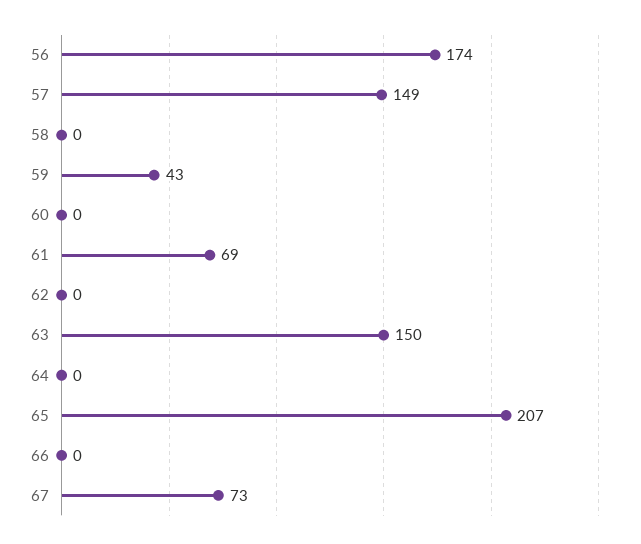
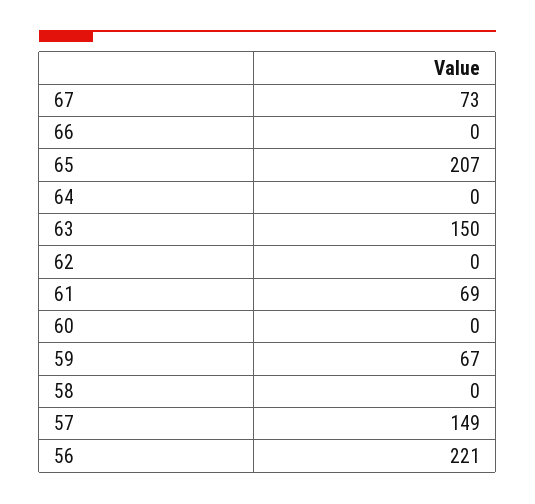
56: 174 -> 221
59: 43 -> 67

